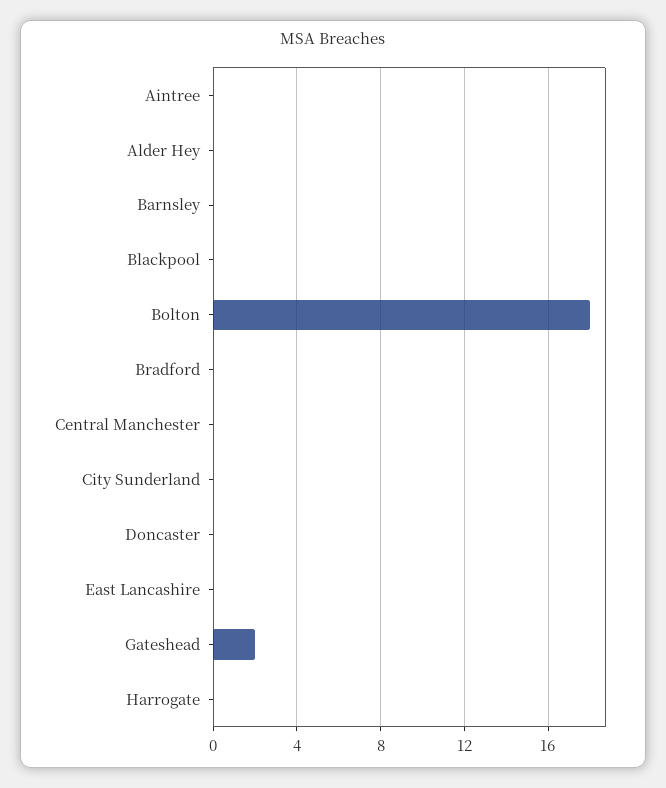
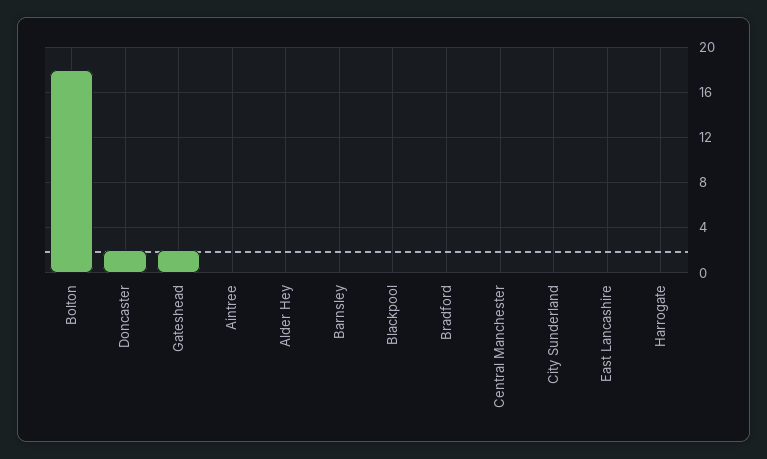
Doncaster: 0 -> 2

